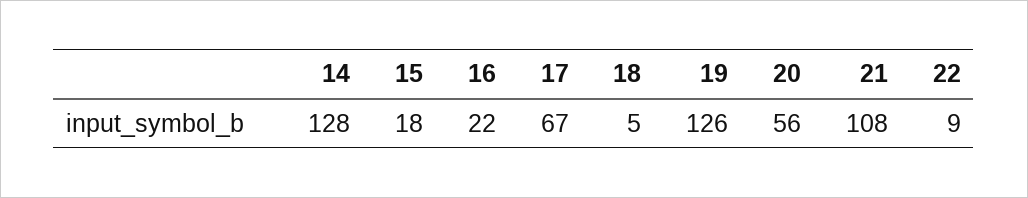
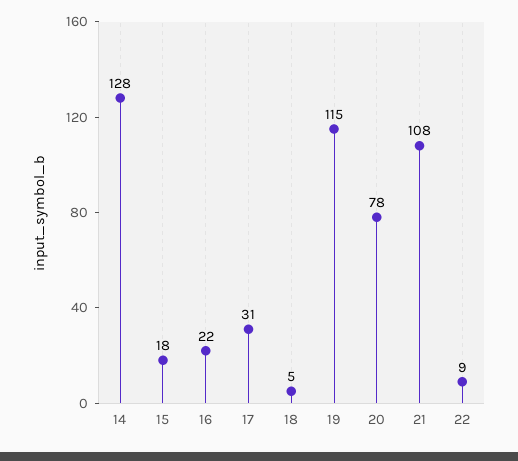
17: 67 -> 31
19: 126 -> 115
20: 56 -> 78

